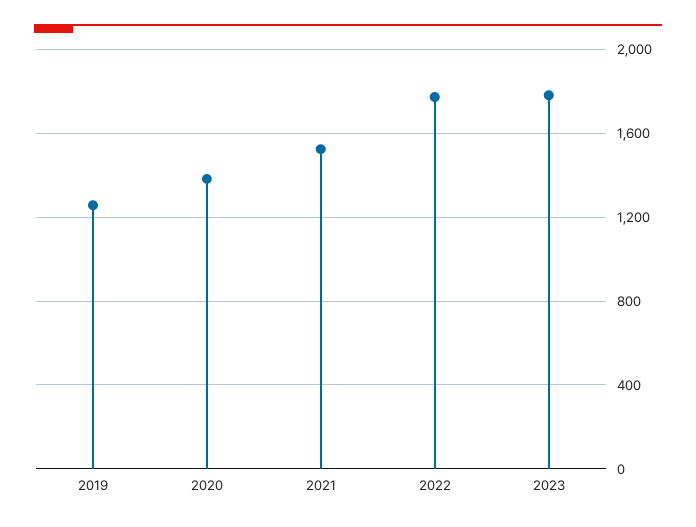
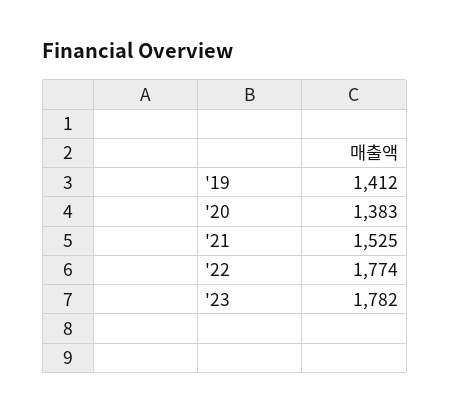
2019: 1250 -> 1412

